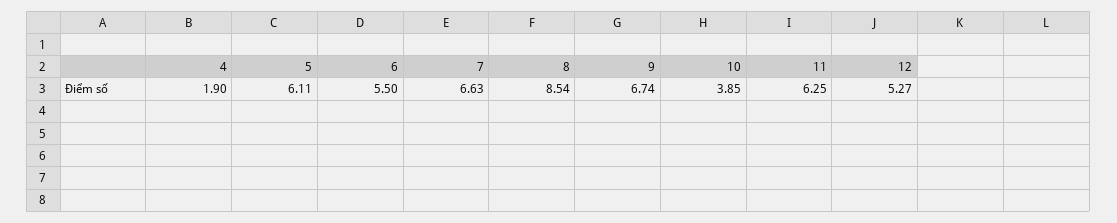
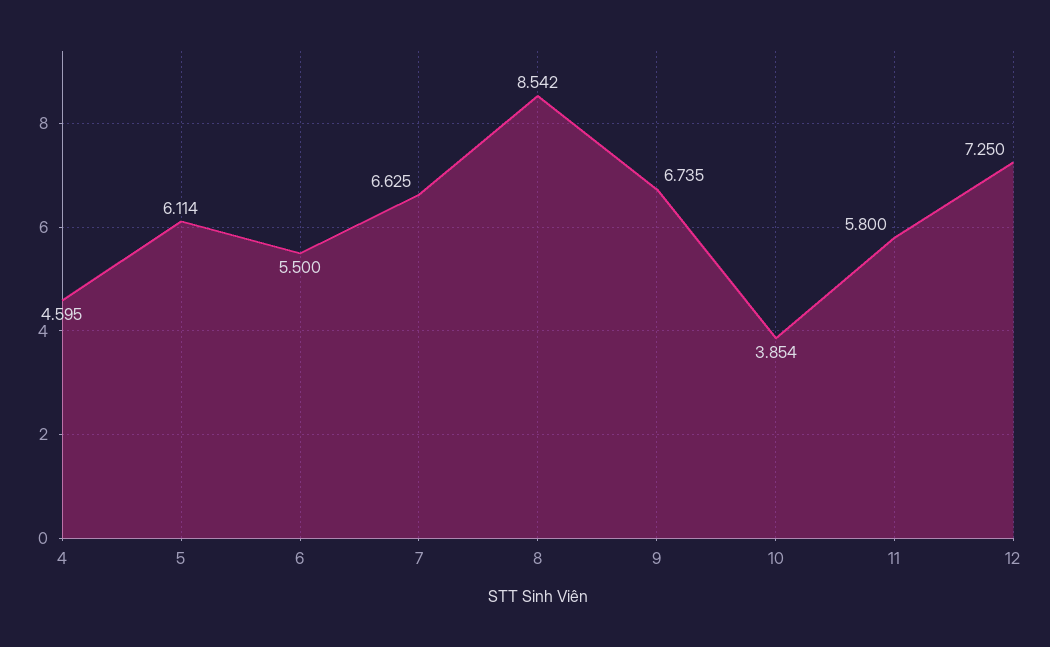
4: 1.9 -> 4.595
11: 6.25 -> 5.8
12: 5.27 -> 7.25

